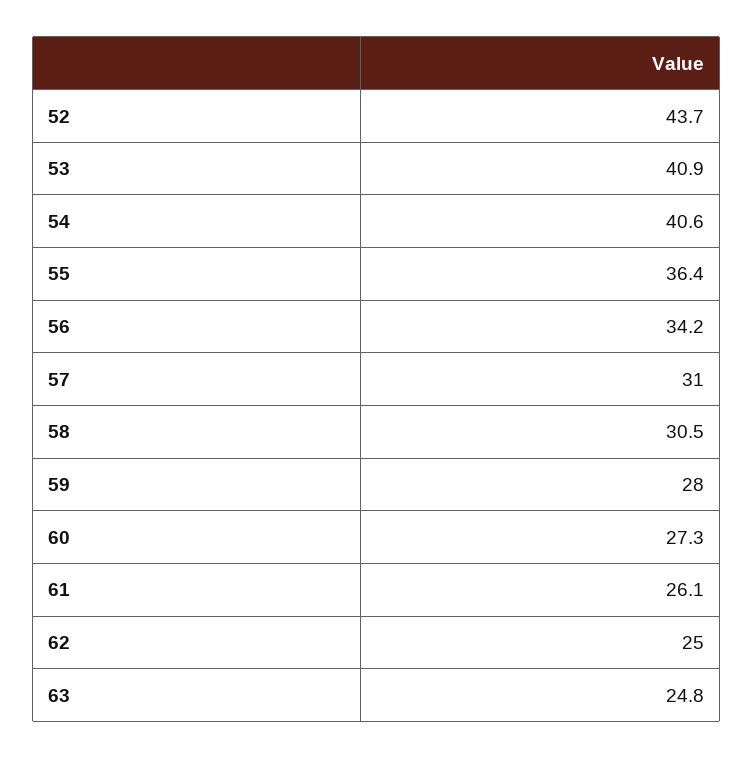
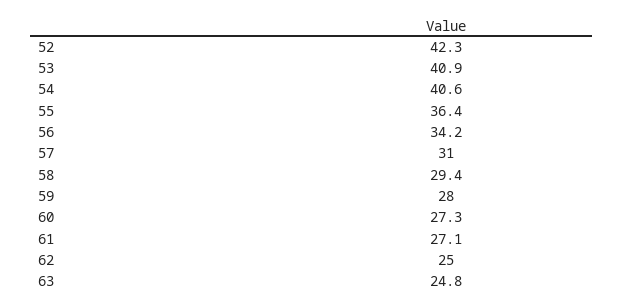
52: 43.7 -> 42.3
58: 30.5 -> 29.4
61: 26.1 -> 27.1

